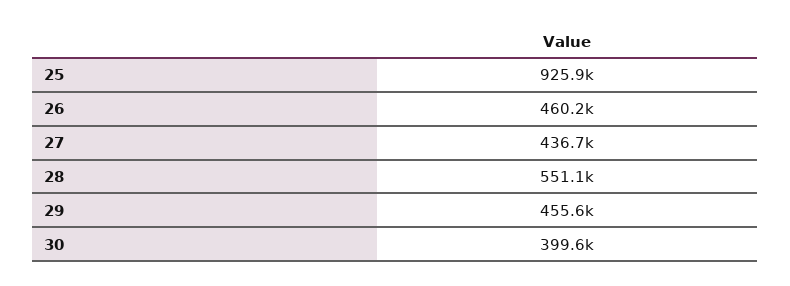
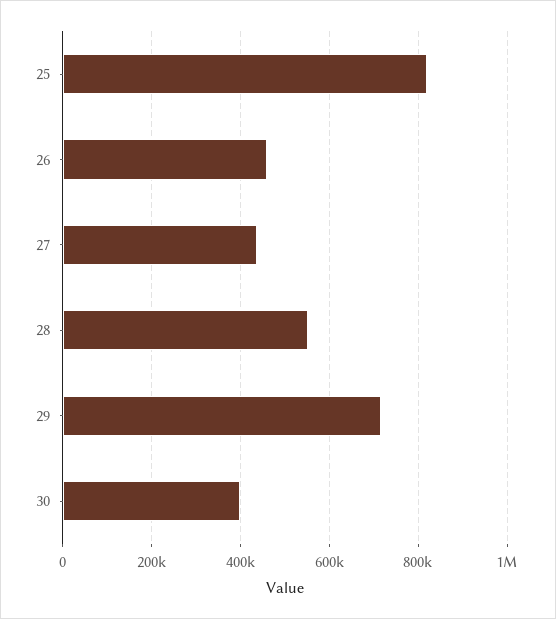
25: 925900 -> 820000
29: 455600 -> 720000

